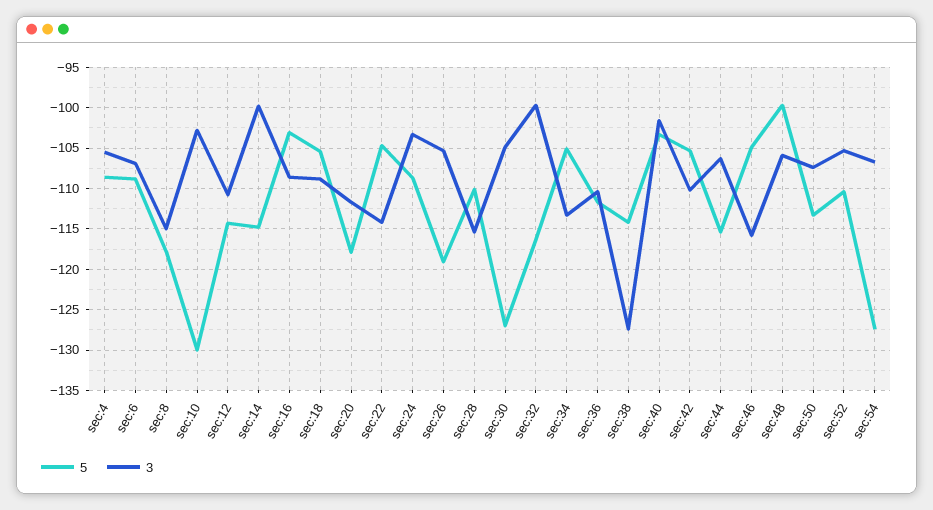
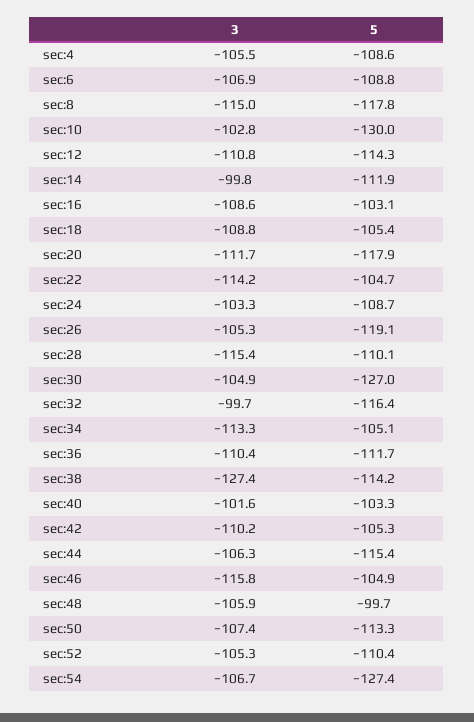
5, sec:14: -115 -> -111.9

